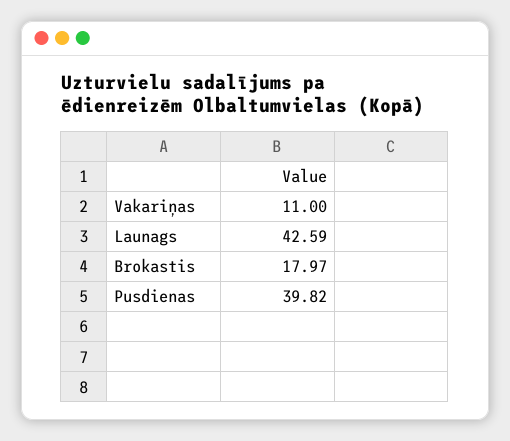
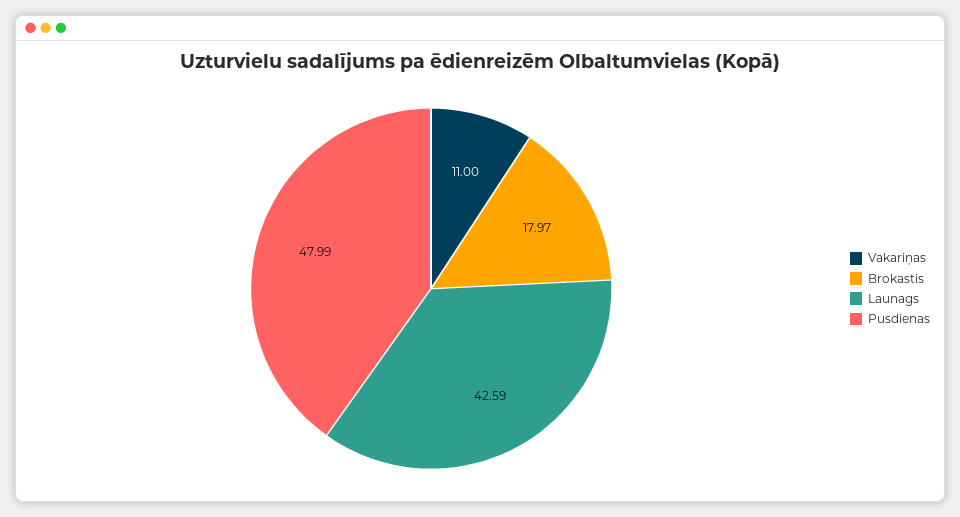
Pusdienas: 39.82 -> 47.99

